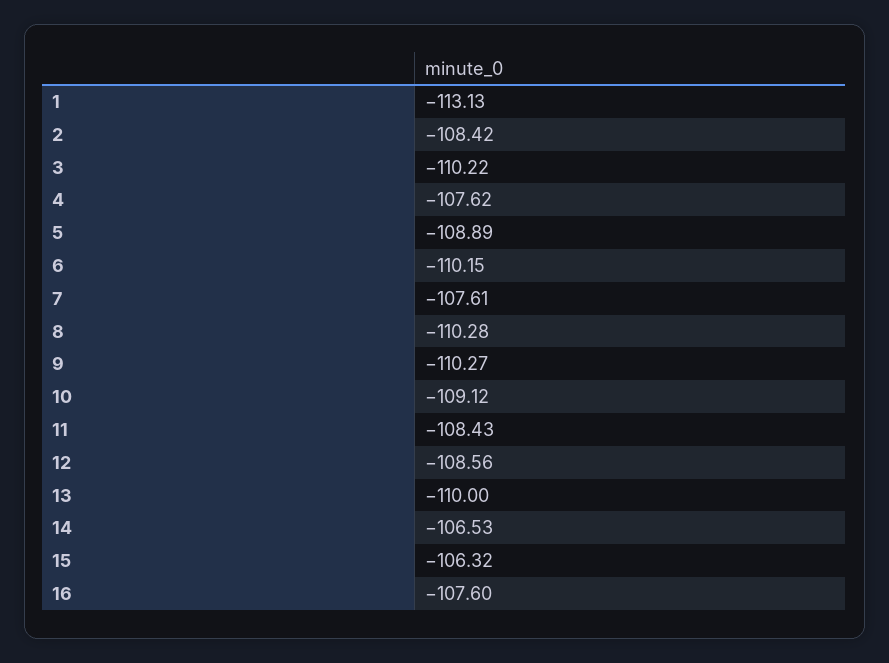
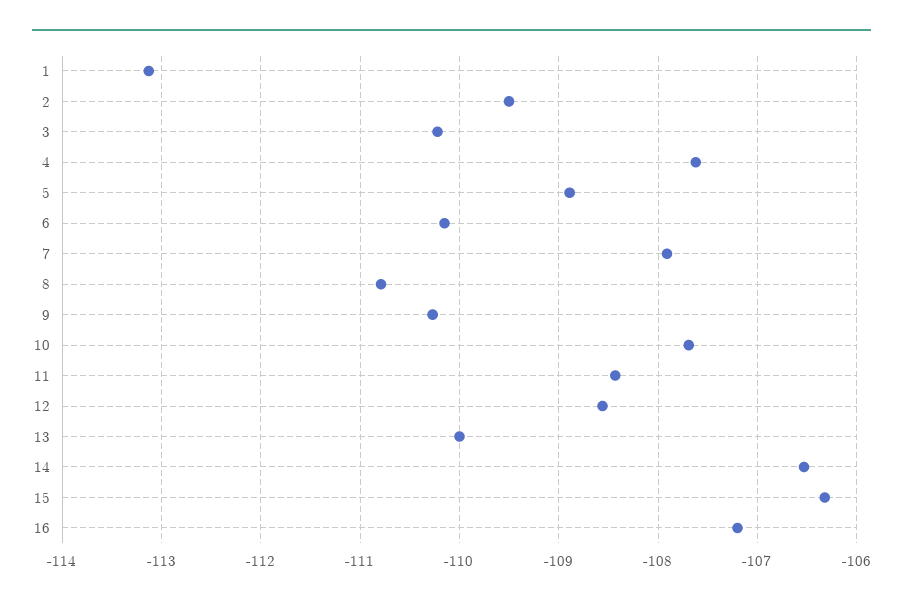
2: -108.42 -> -109.5
7: -107.61 -> -107.9
8: -110.28 -> -110.8
10: -109.12 -> -107.7
16: -107.6 -> -107.2

